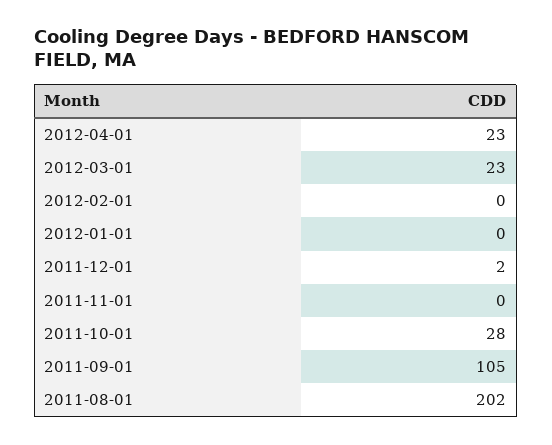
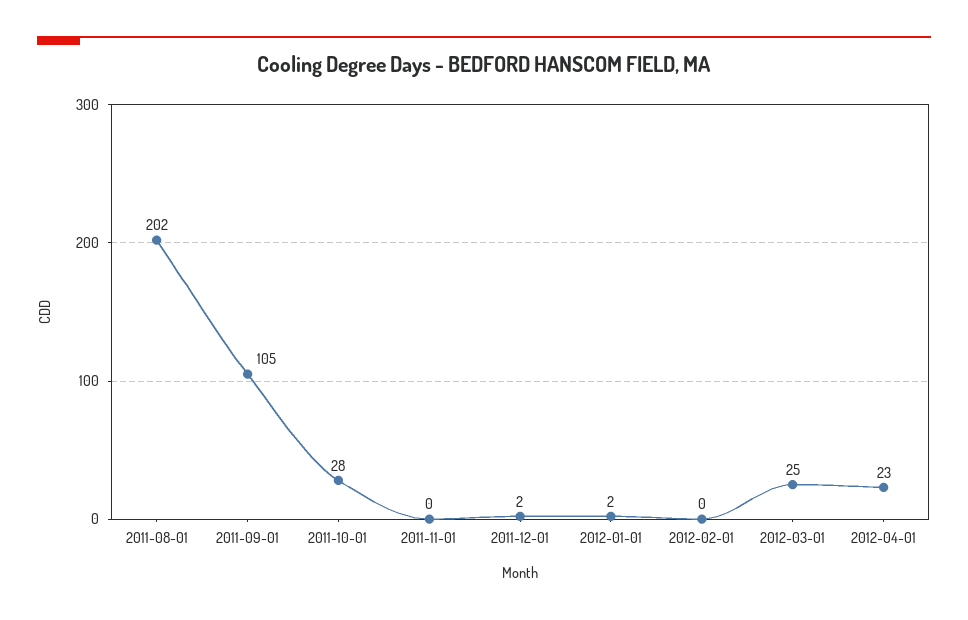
2012-03-01: 23 -> 25
2012-01-01: 0 -> 2

